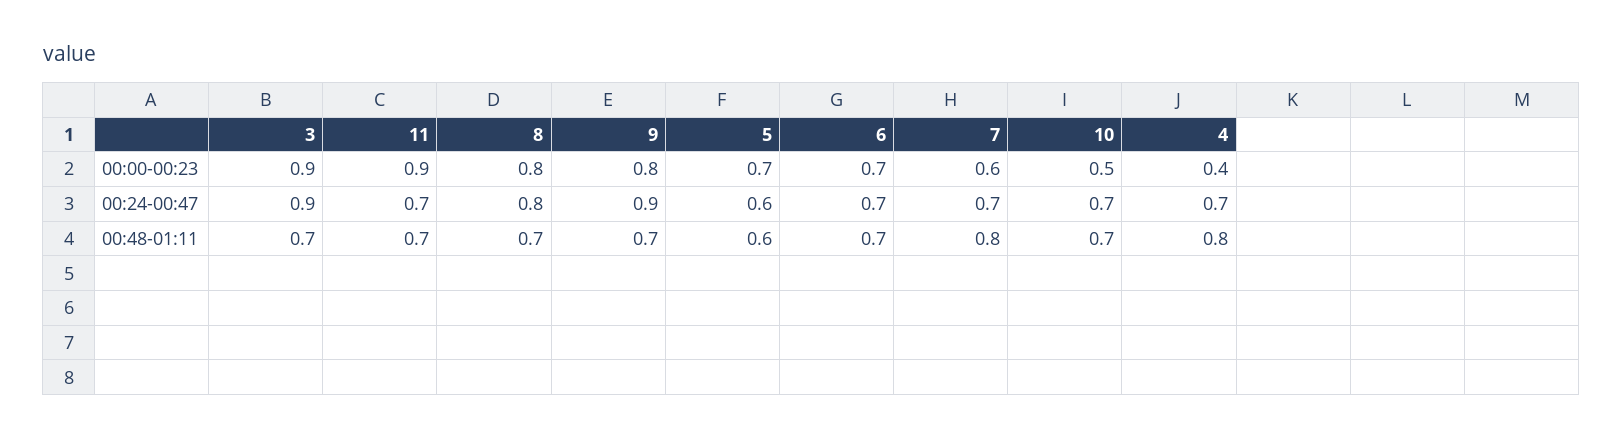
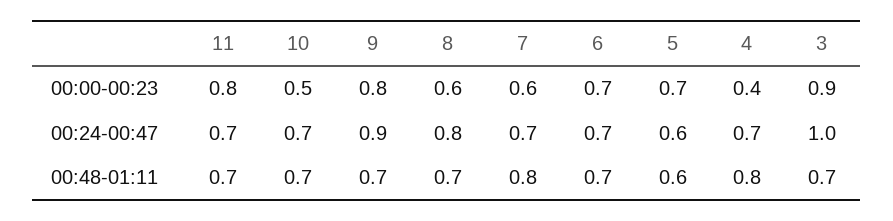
11, 00:00-00:23: 0.9 -> 0.8
8, 00:00-00:23: 0.8 -> 0.6
3, 00:24-00:47: 0.9 -> 1

